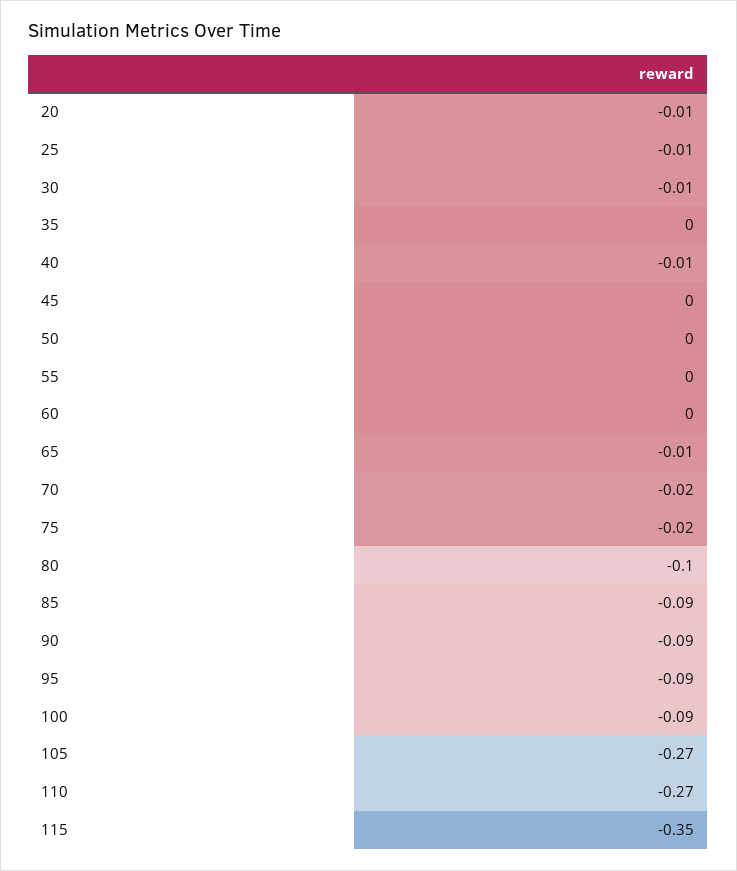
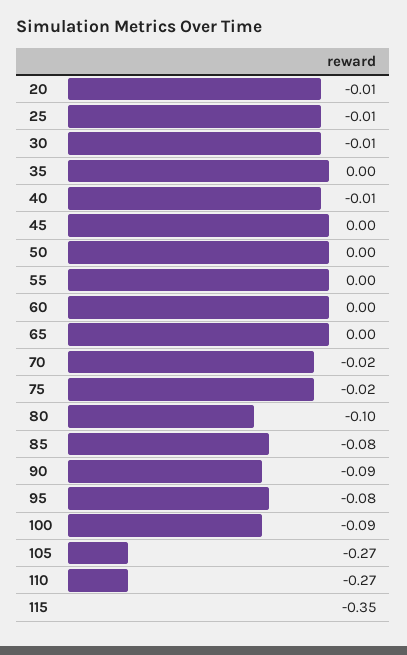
65: -0.01 -> 0
85: -0.09 -> -0.08
95: -0.09 -> -0.08

